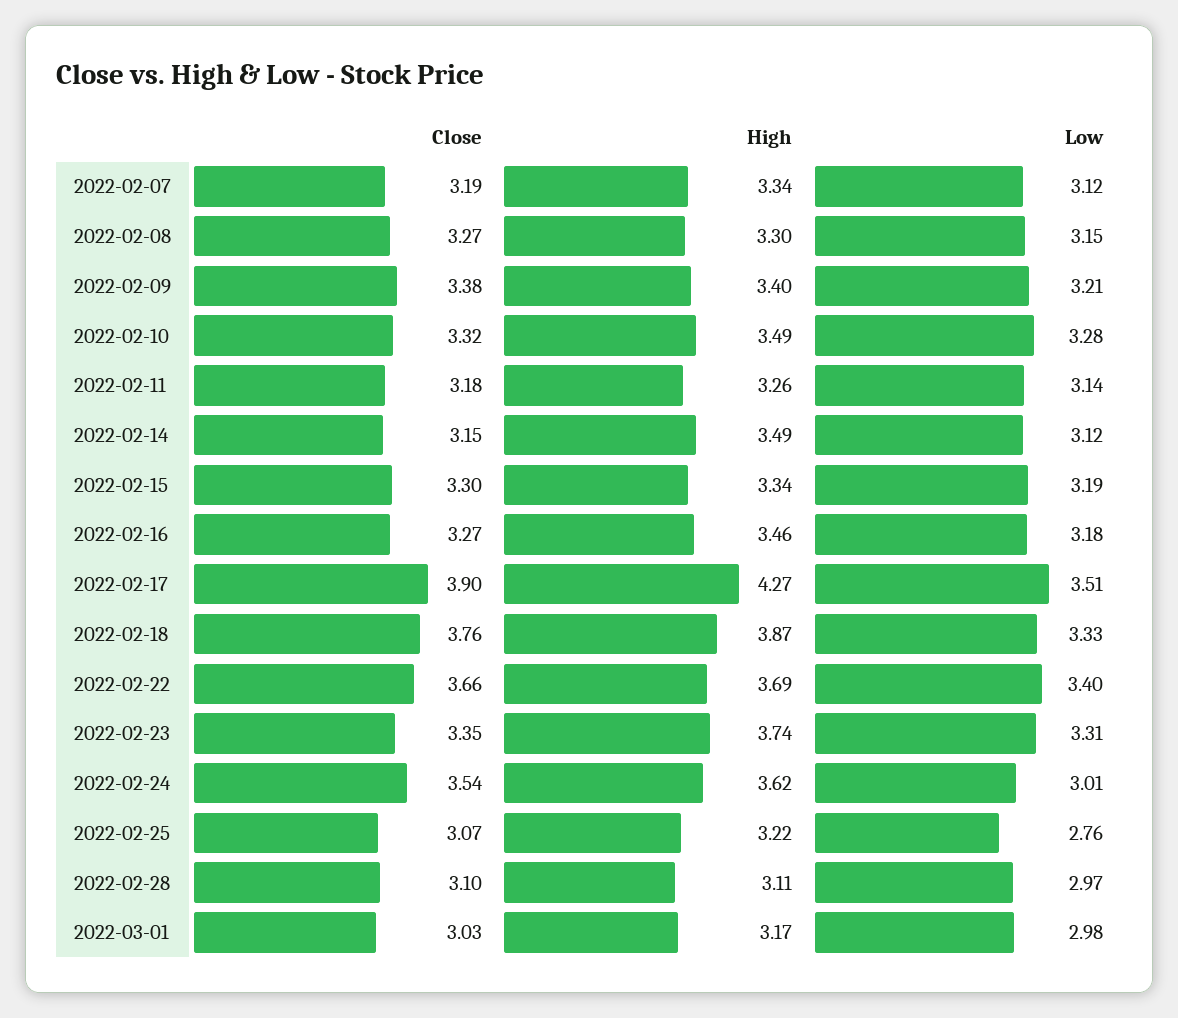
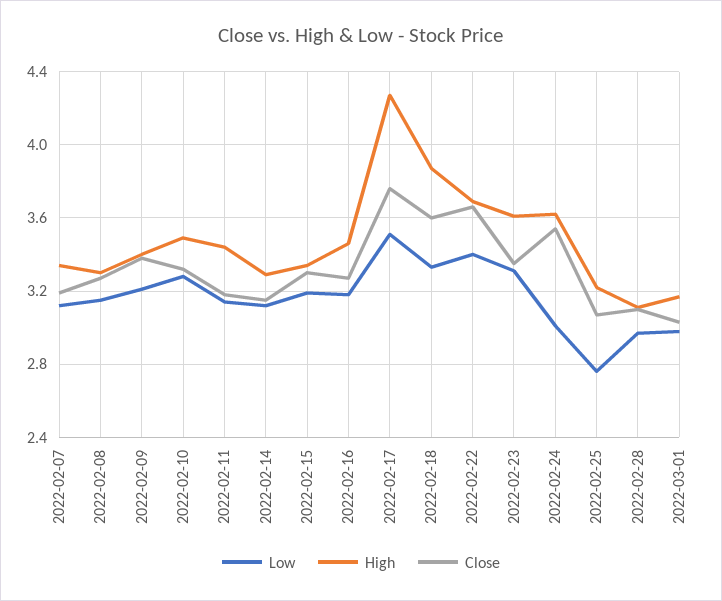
High, 2022-02-11: 3.26 -> 3.45
High, 2022-02-14: 3.49 -> 3.3
Close, 2022-02-17: 3.9 -> 3.75
Close, 2022-02-18: 3.76 -> 3.6
High, 2022-02-23: 3.74 -> 3.6

